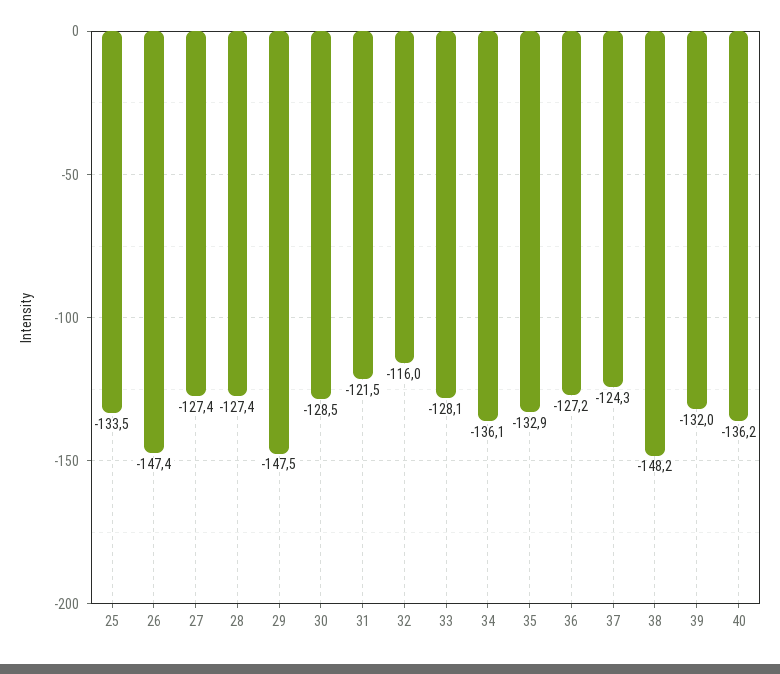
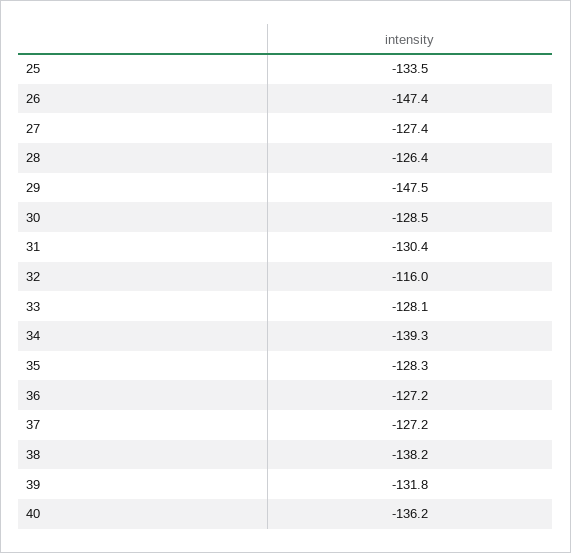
28: -127.4 -> -126.4
31: -121.5 -> -130.4
34: -136.1 -> -139.3
35: -132.9 -> -128.3
37: -124.3 -> -127.2
38: -148.2 -> -138.2
39: -132 -> -131.8

